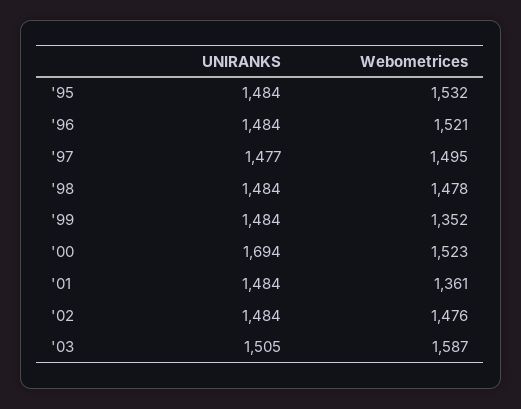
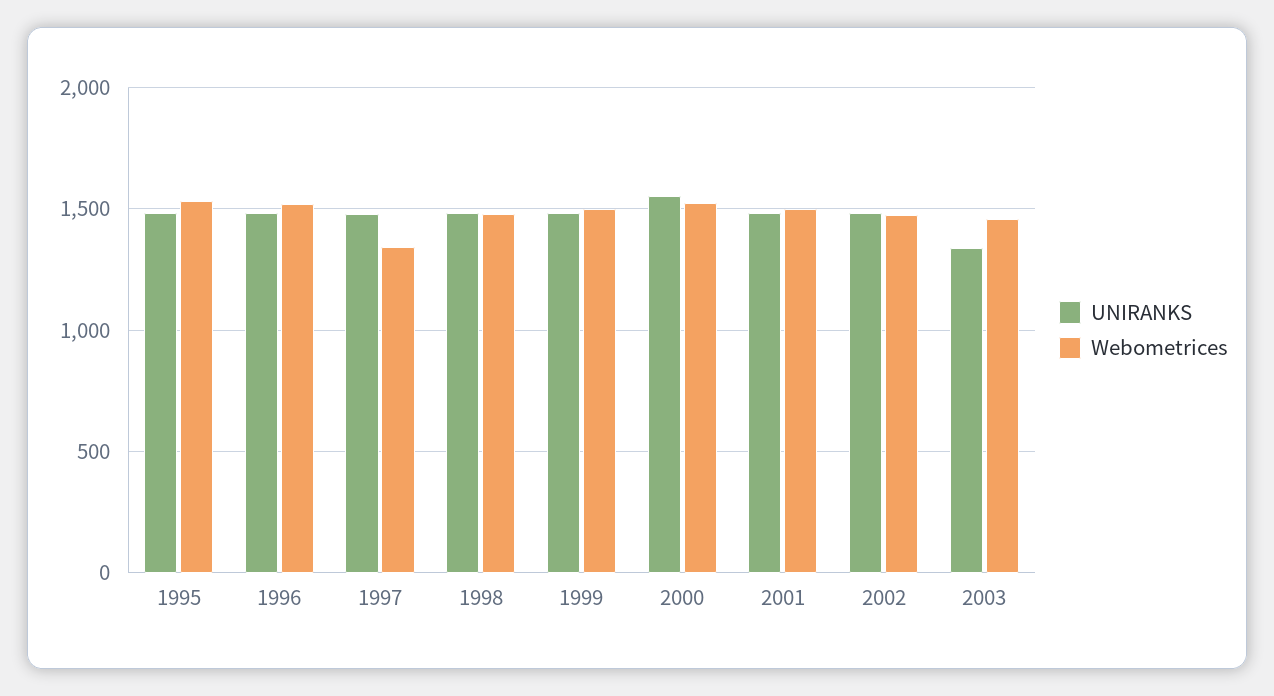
Webometrices, '97: 1495 -> 1350
Webometrices, '99: 1352 -> 1500
UNIRANKS, '00: 1694 -> 1550
Webometrices, '01: 1361 -> 1500
UNIRANKS, '03: 1505 -> 1350
Webometrices, '03: 1587 -> 1450

